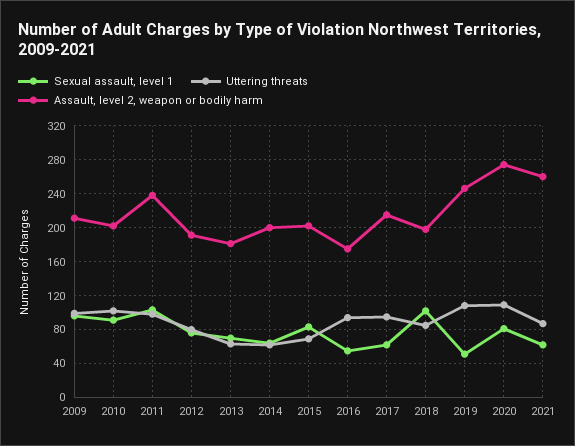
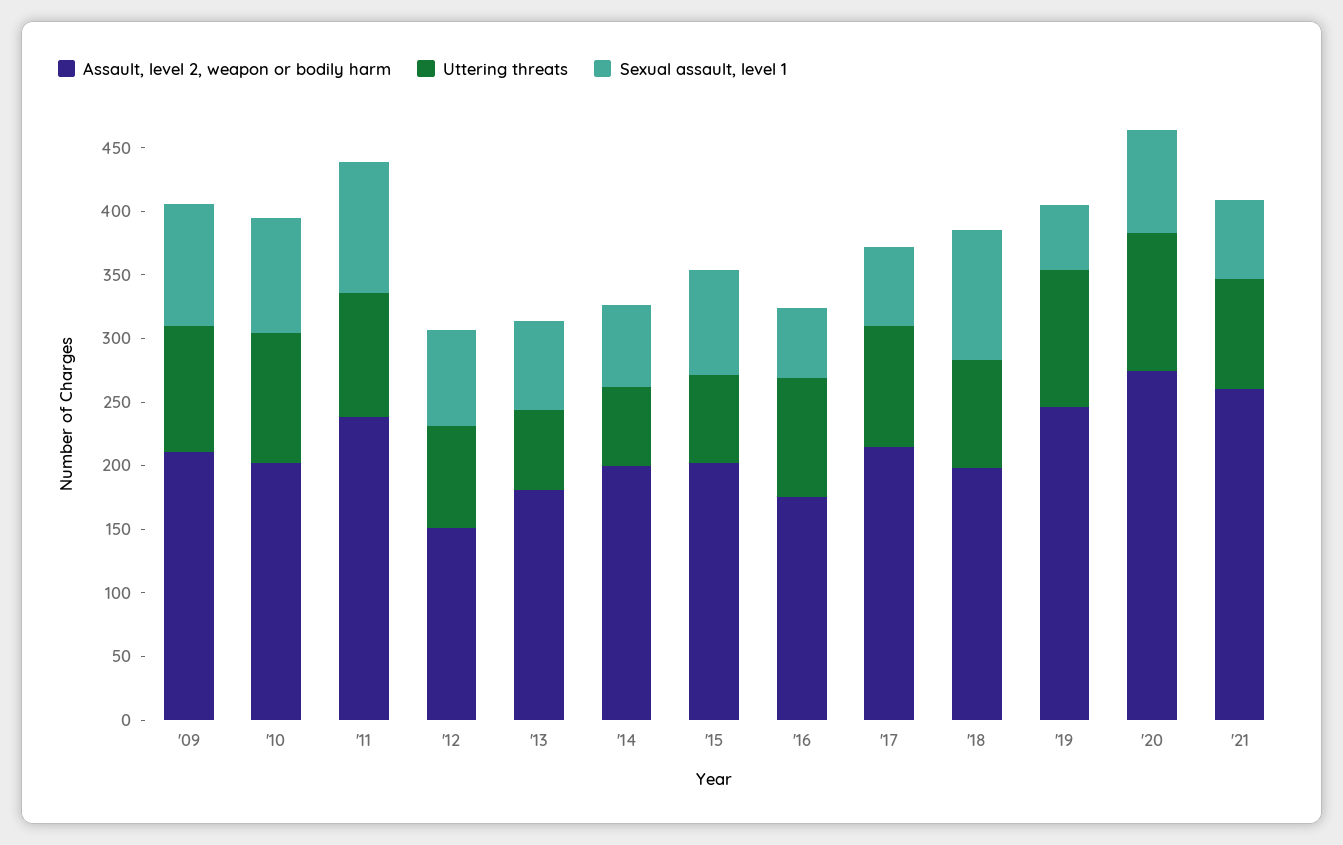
Assault, level 2, weapon or bodily harm, 2012: 190 -> 150

